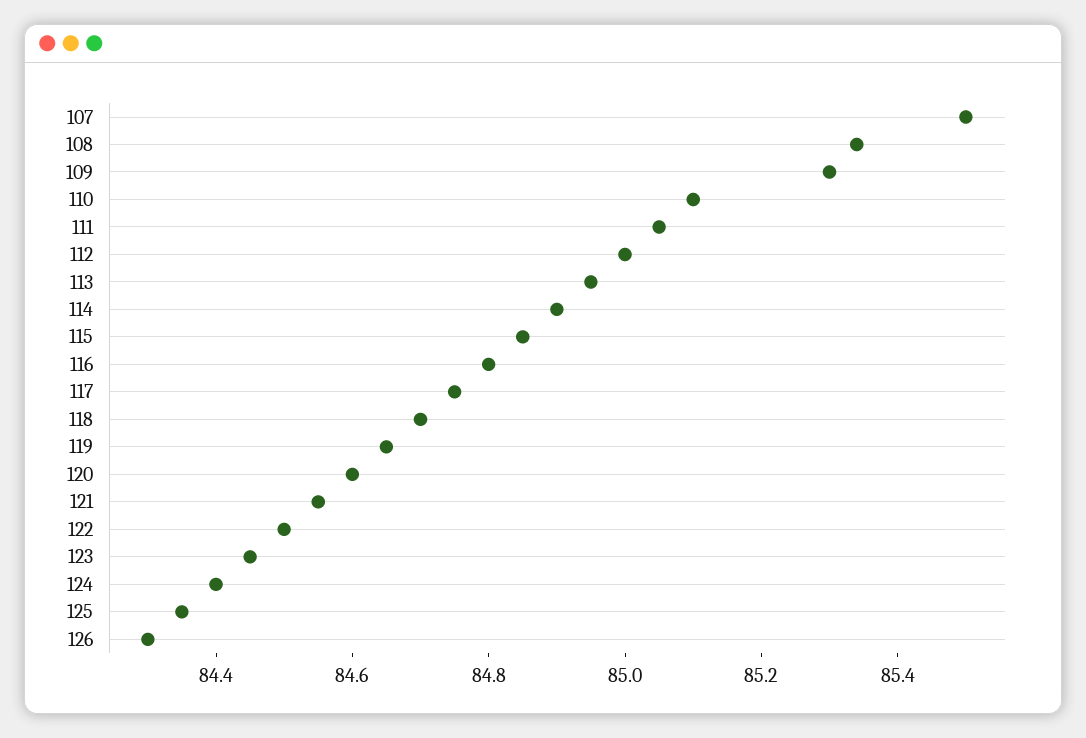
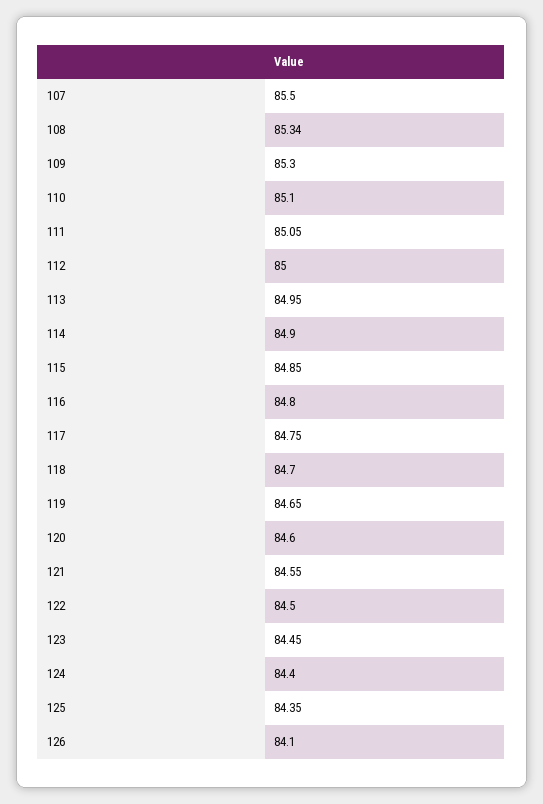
126: 84.3 -> 84.1

